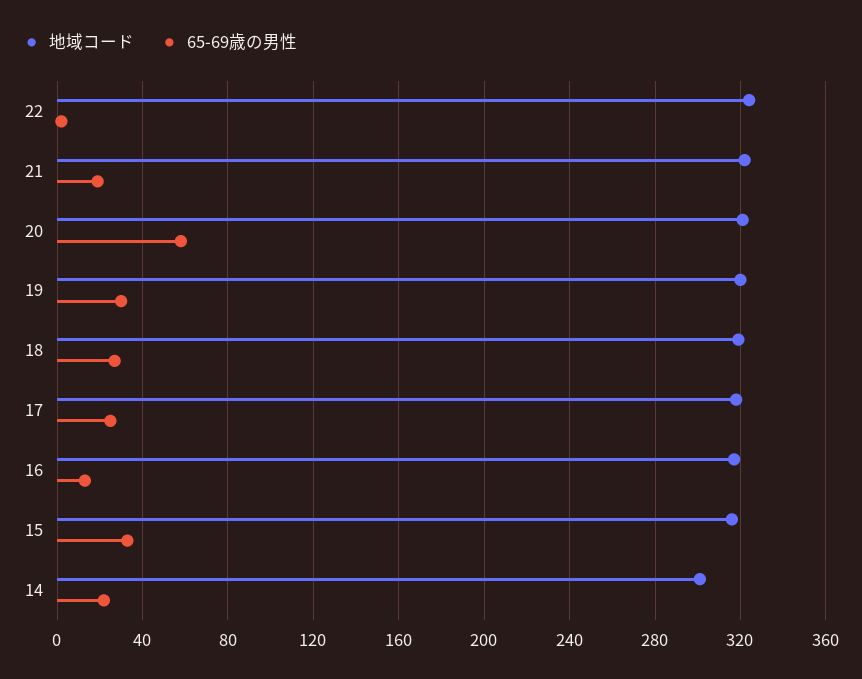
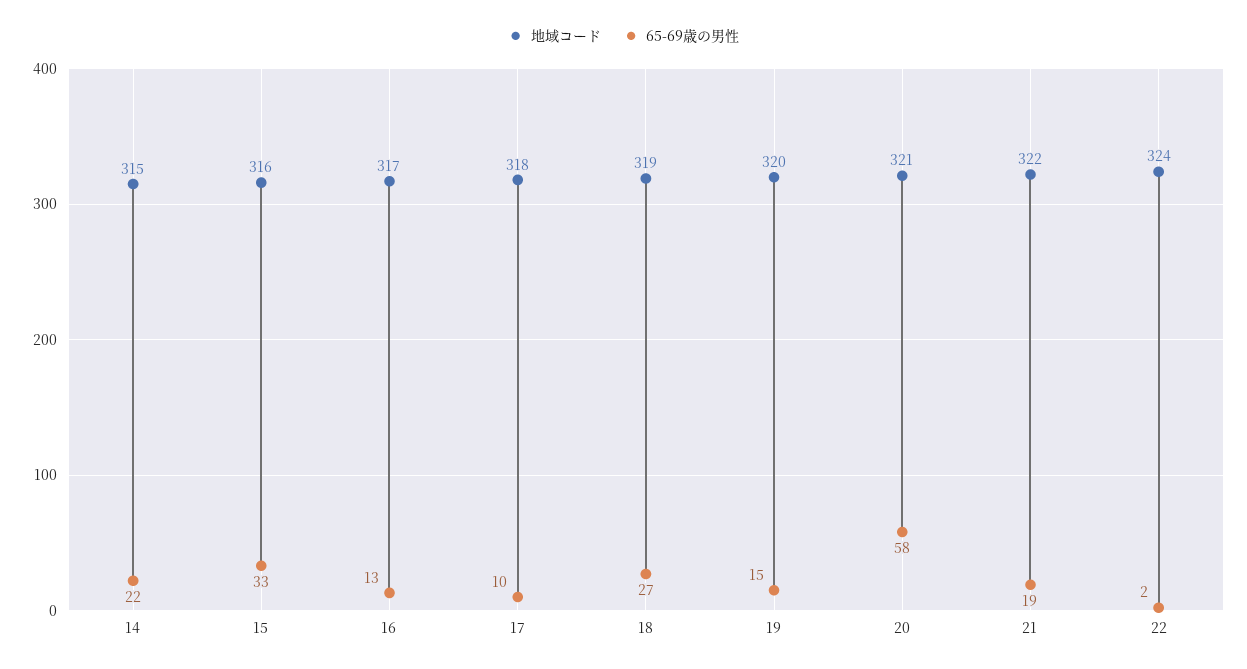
65-69歳の男性, 19: 30 -> 15
65-69歳の男性, 17: 25 -> 10
地域コード, 14: 300 -> 315

